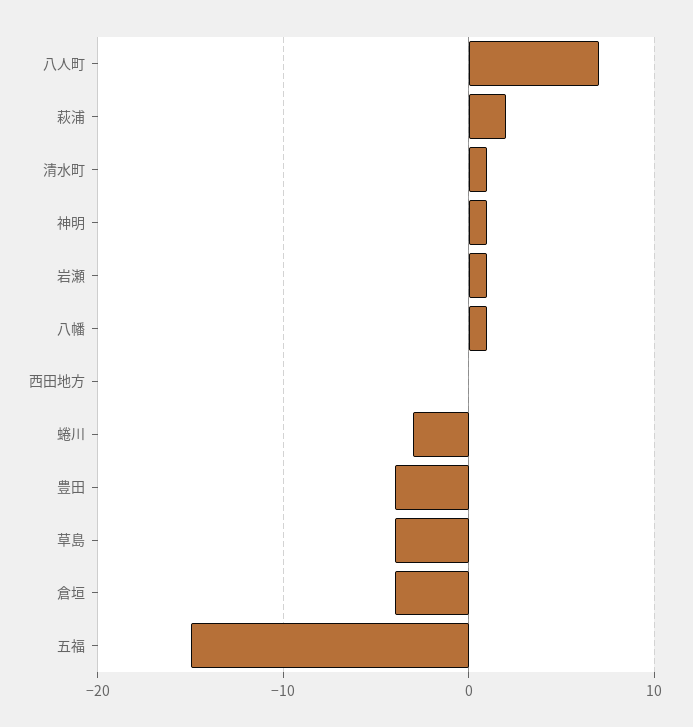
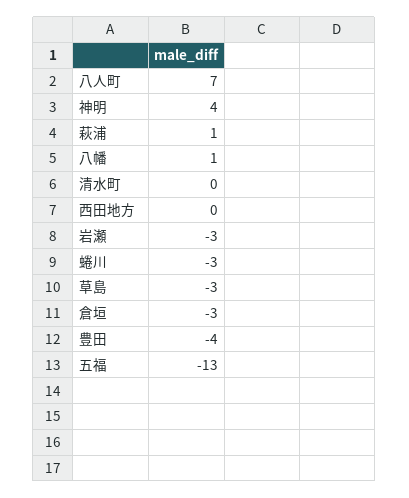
萩浦: 2 -> 1
清水町: 1 -> 0
神明: 1 -> 4
岩瀬: 1 -> -3
草島: -4 -> -3
倉垣: -4 -> -3
五福: -15 -> -13

